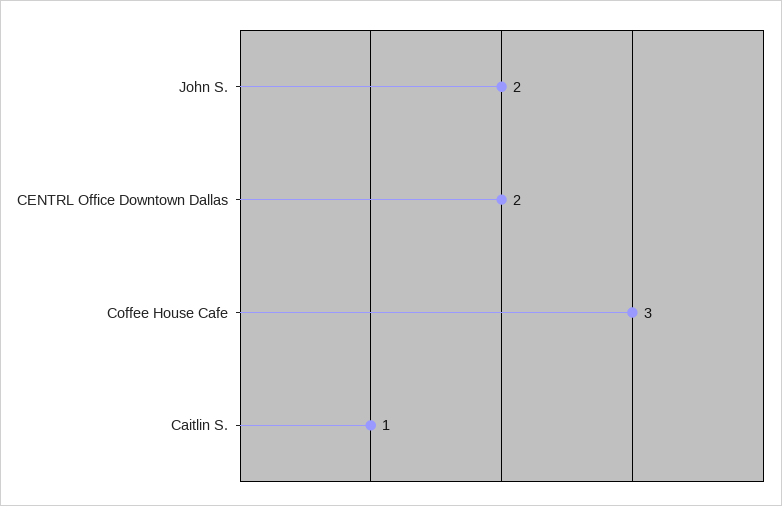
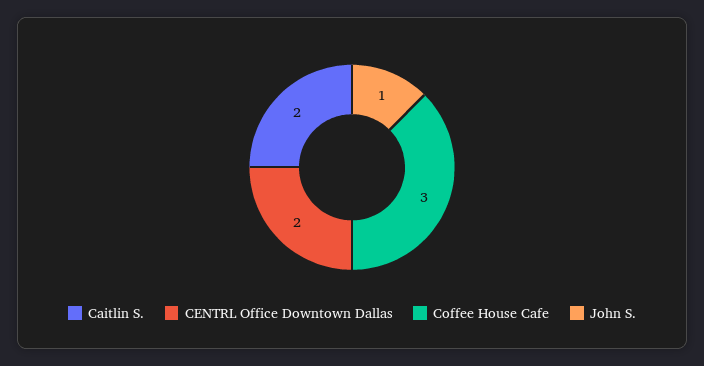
John S.: 2 -> 1
Caitlin S.: 1 -> 2

